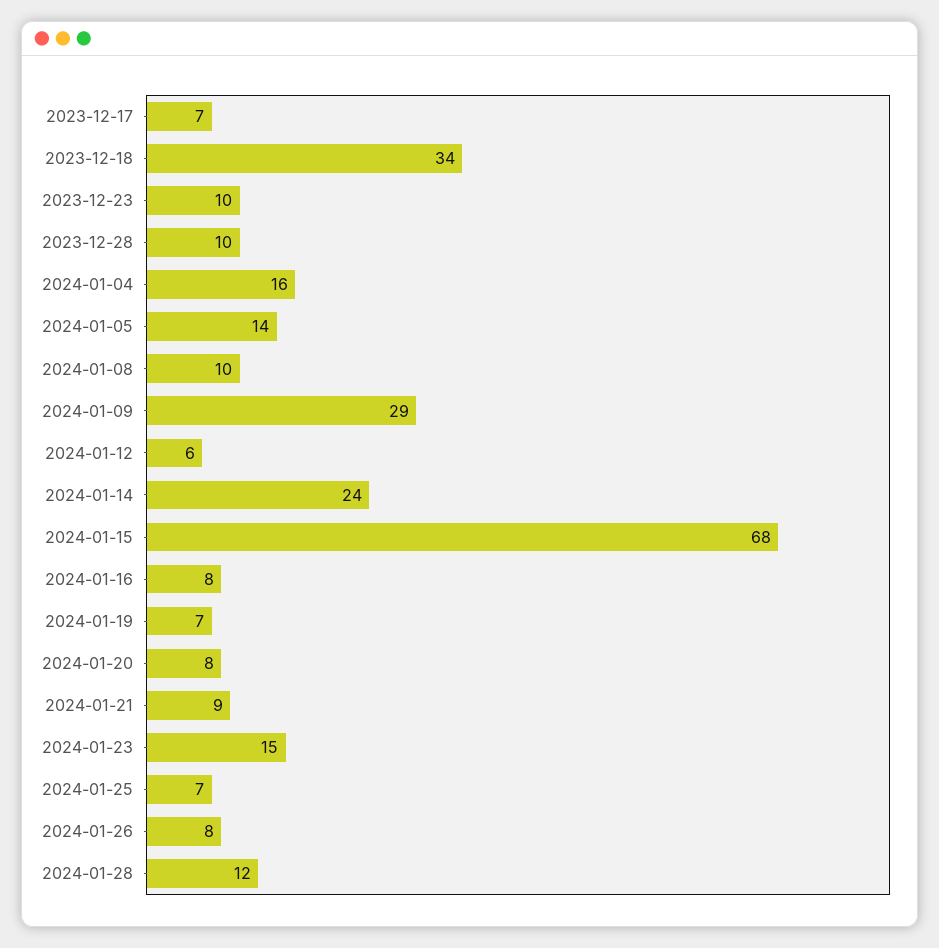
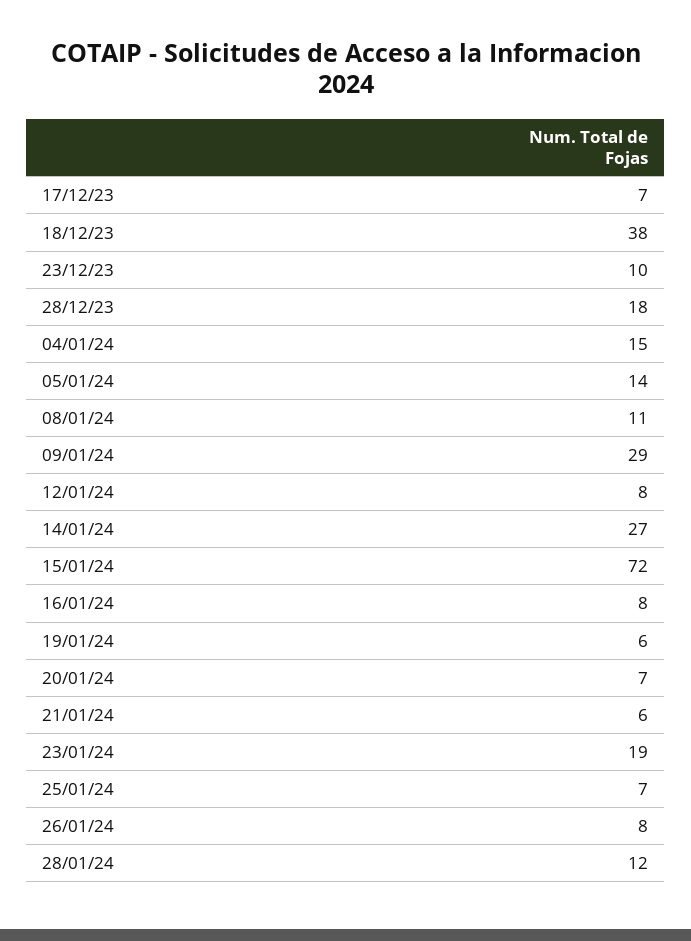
2023-12-18: 34 -> 38
2023-12-28: 10 -> 18
2024-01-04: 16 -> 15
2024-01-08: 10 -> 11
2024-01-12: 6 -> 8
2024-01-14: 24 -> 27
2024-01-15: 68 -> 72
2024-01-19: 7 -> 6
2024-01-20: 8 -> 7
2024-01-21: 9 -> 6
2024-01-23: 15 -> 19

